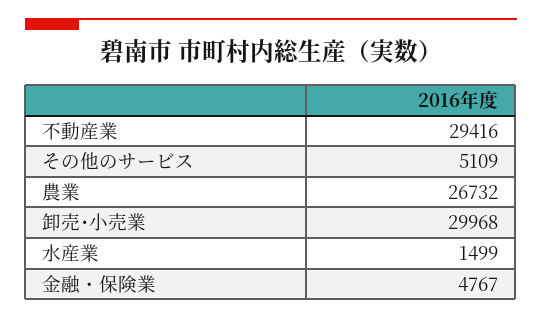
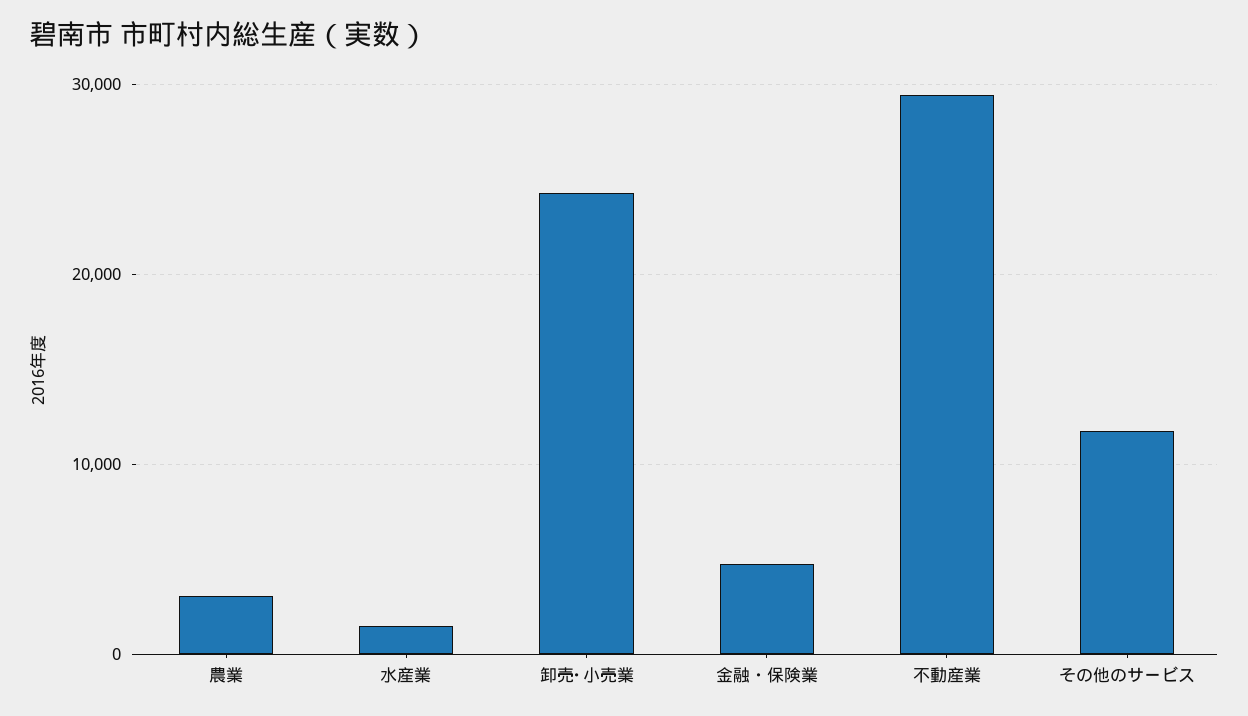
その他のサービス: 5109 -> 12000
農業: 26732 -> 3000
卸売･小売業: 29968 -> 24000

